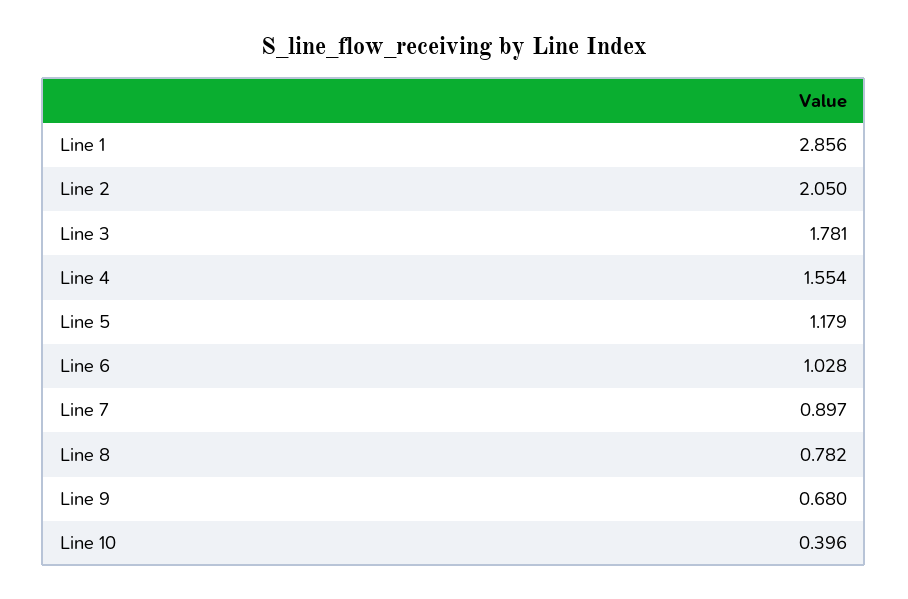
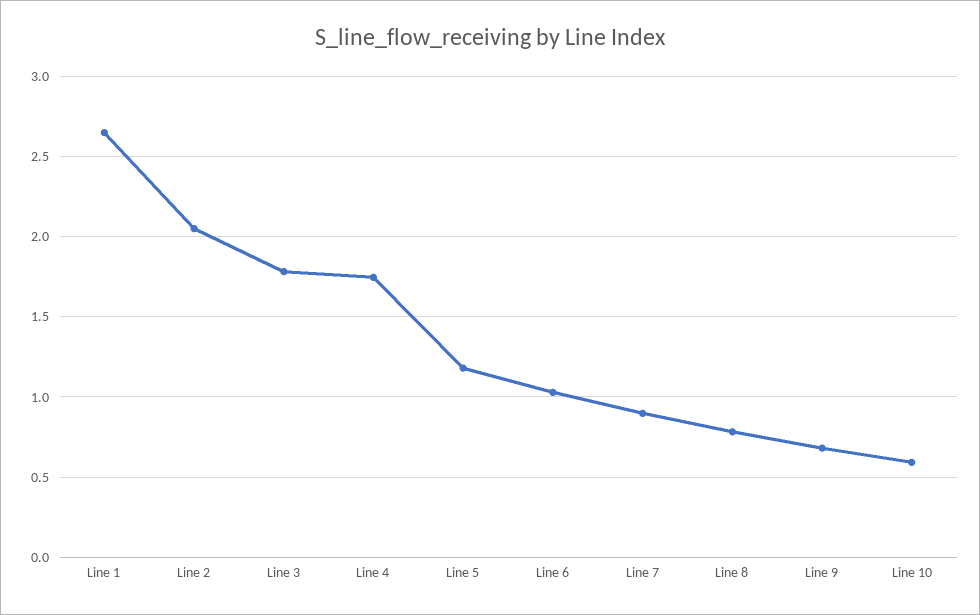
Line 1: 2.856 -> 2.65
Line 4: 1.554 -> 1.75
Line 10: 0.396 -> 0.6

